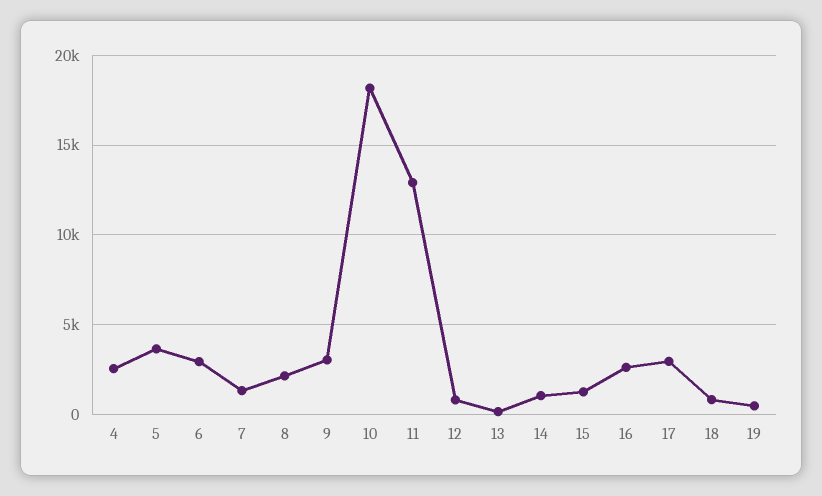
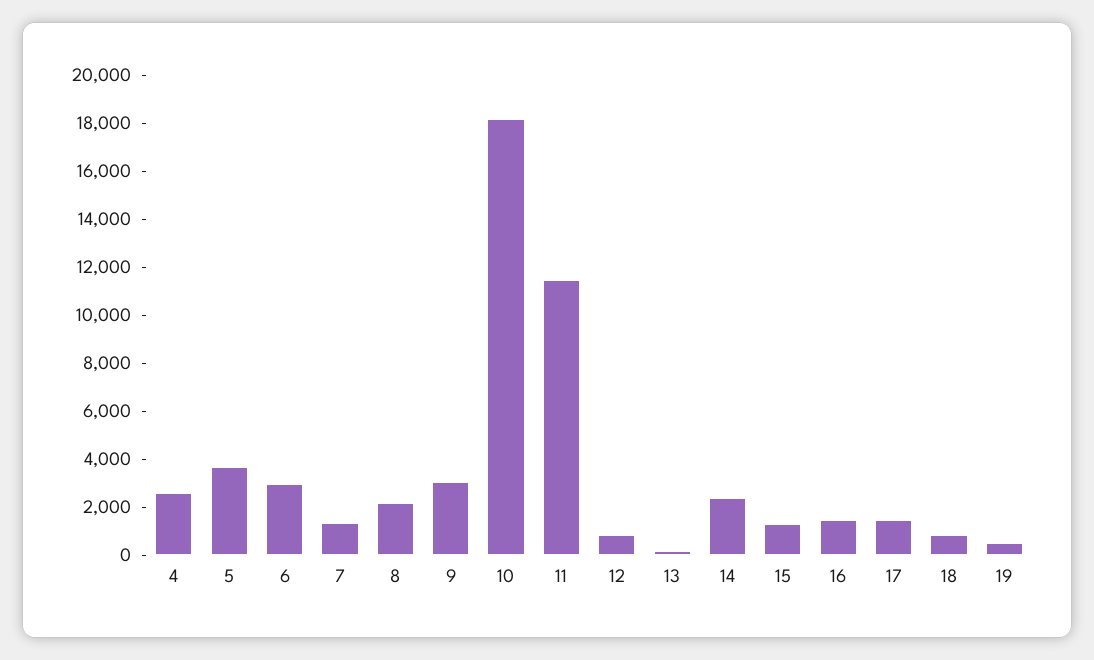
11: 13000 -> 11500
14: 1000 -> 2500
16: 2500 -> 1500
17: 3000 -> 1500

